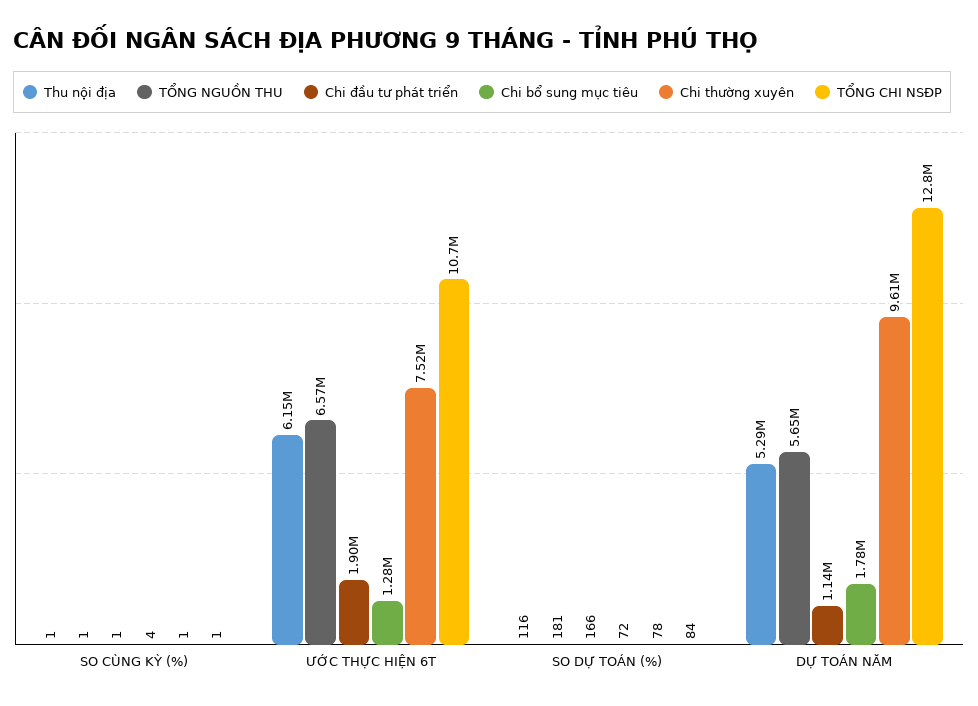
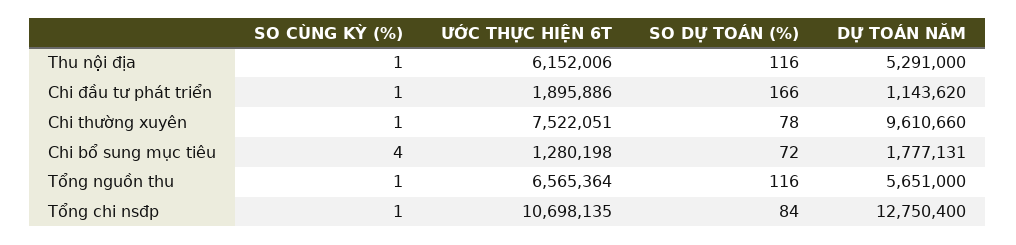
TỔNG NGUỒN THU, SO DỰ TOÁN (%): 181 -> 116

